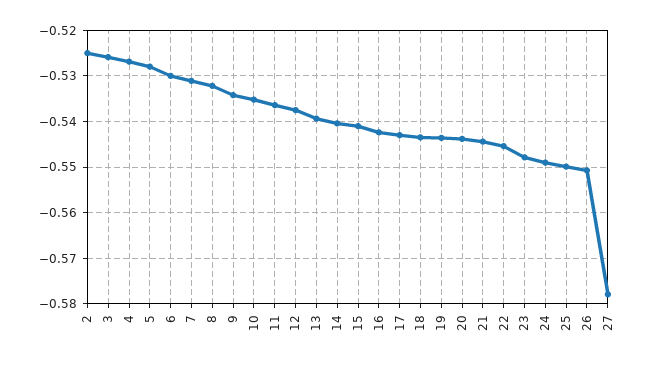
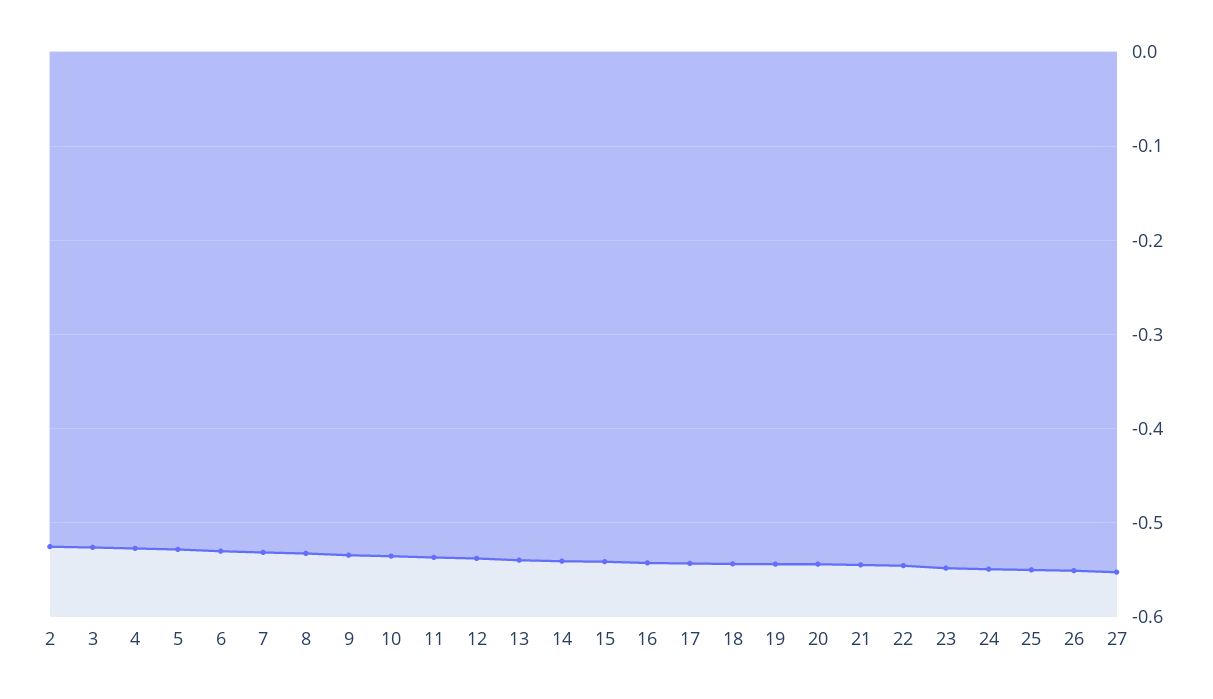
27: -0.578 -> -0.55

